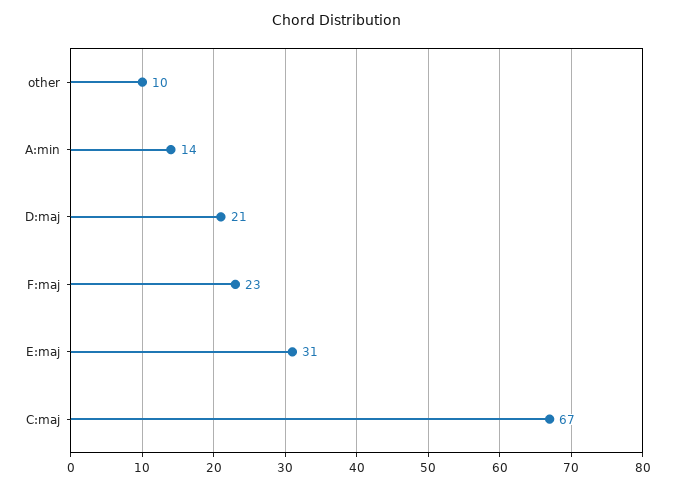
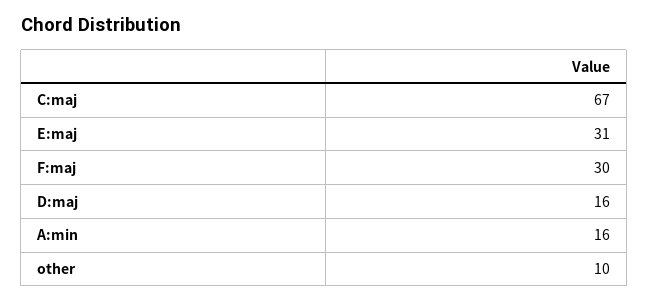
A:min: 14 -> 16
D:maj: 21 -> 16
F:maj: 23 -> 30

